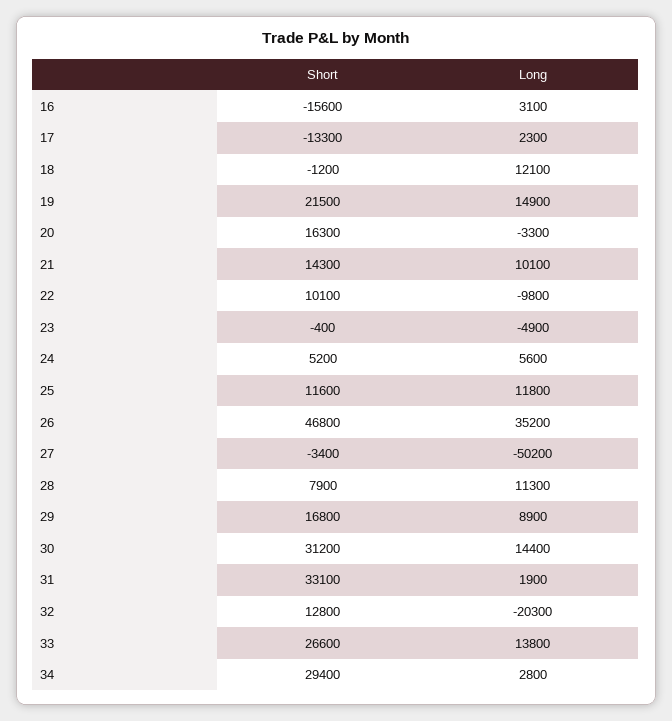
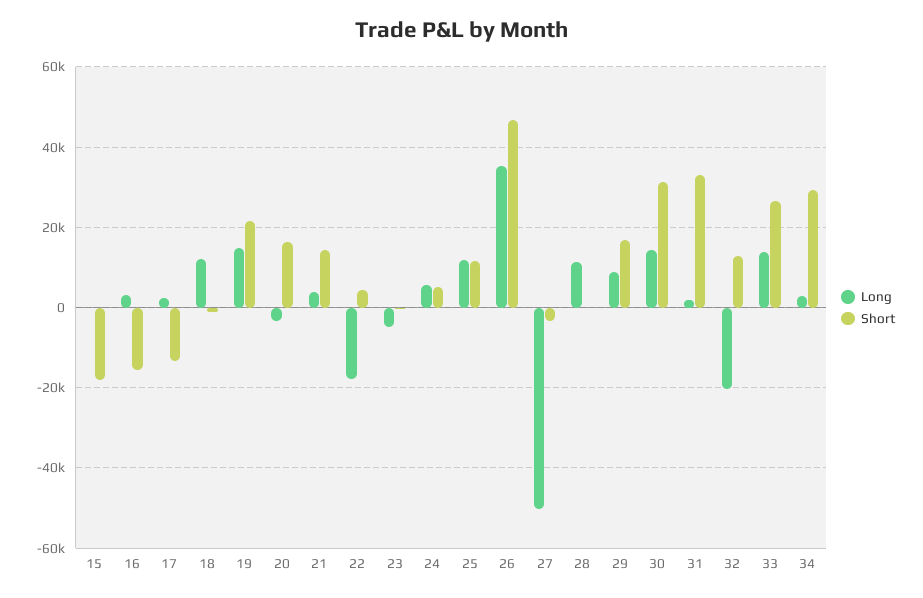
Long, 21: 10100 -> 4000
Short, 22: 10100 -> 4000
Long, 22: -9800 -> -18000
Short, 28: 7900 -> 0
Long, 15: none -> 0
Short, 15: none -> -18000

